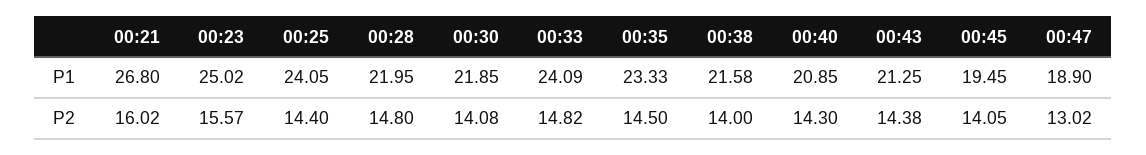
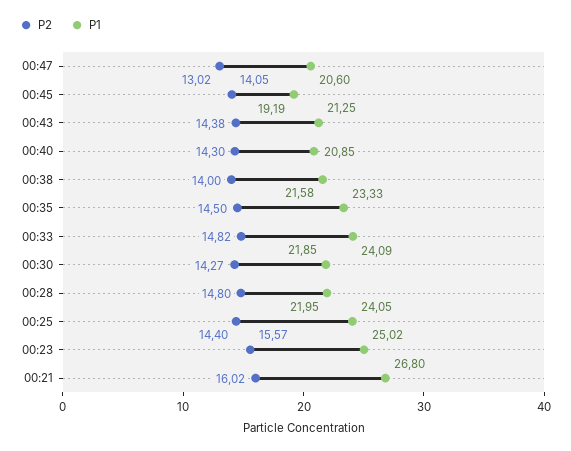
P1, 00:45: 19.45 -> 19.19
P1, 00:47: 18.9 -> 20.6
P2, 00:30: 14.08 -> 14.27

